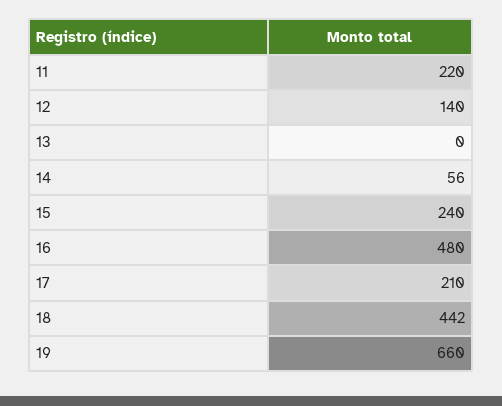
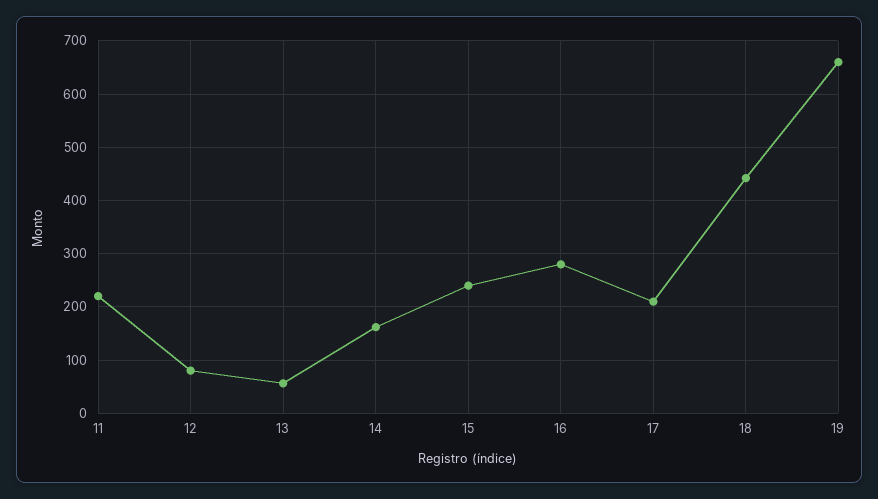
12: 140 -> 80
13: 0 -> 60
14: 56 -> 160
16: 480 -> 280

